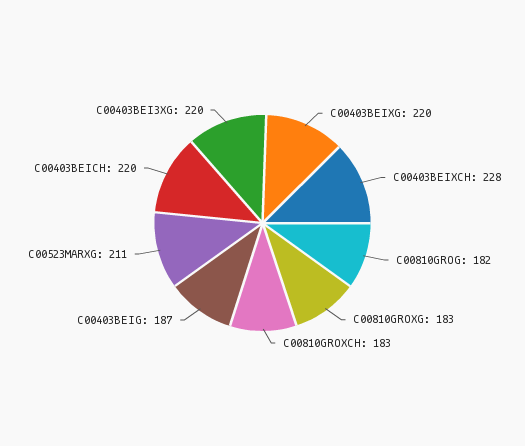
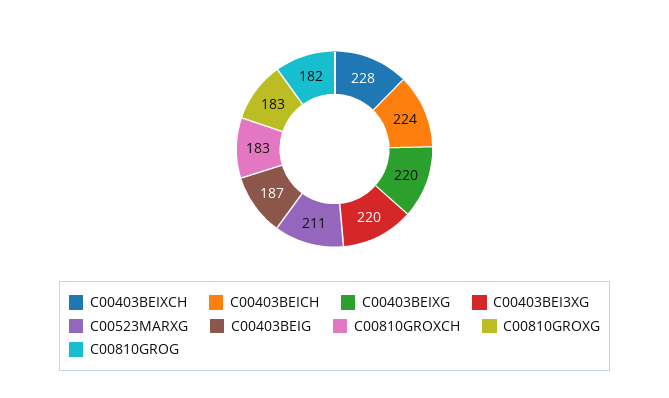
C00403BEICH: 220 -> 224

